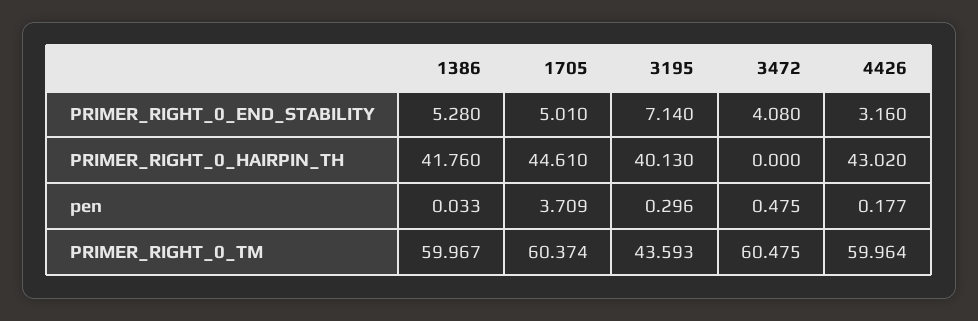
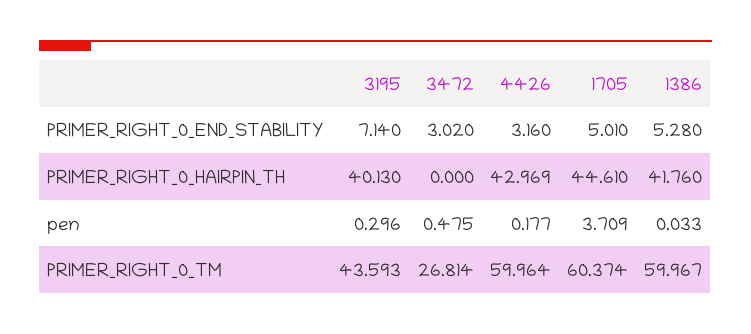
3472, PRIMER_RIGHT_0_END_STABILITY: 4.08 -> 3.02
4426, PRIMER_RIGHT_0_HAIRPIN_TH: 43.02 -> 42.969
3472, PRIMER_RIGHT_0_TM: 60.475 -> 26.814

